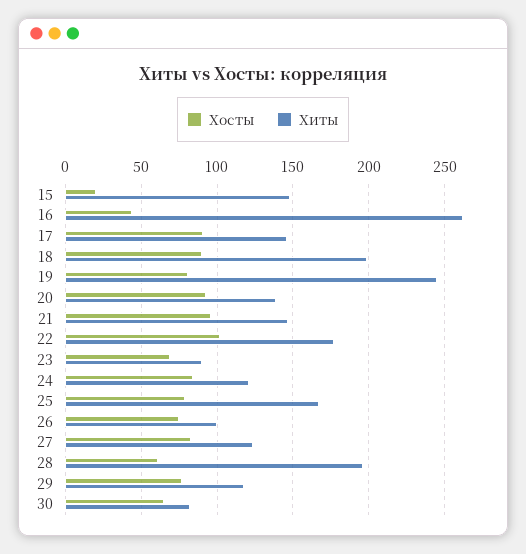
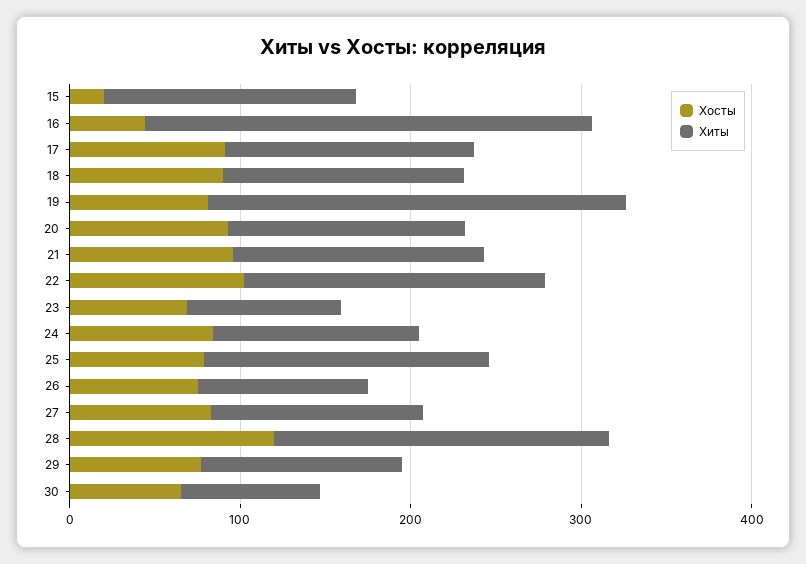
Хиты, 18: 200 -> 140
Хосты, 28: 60 -> 120

